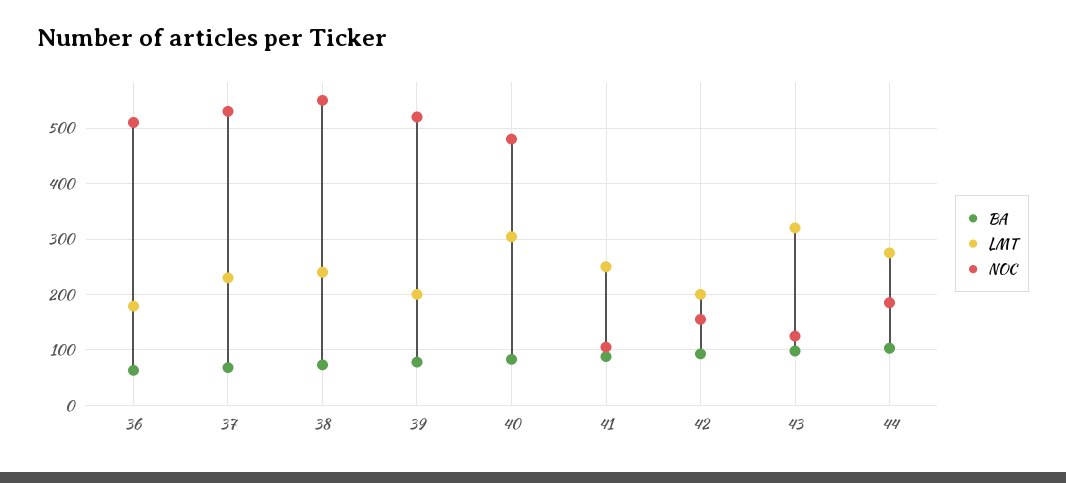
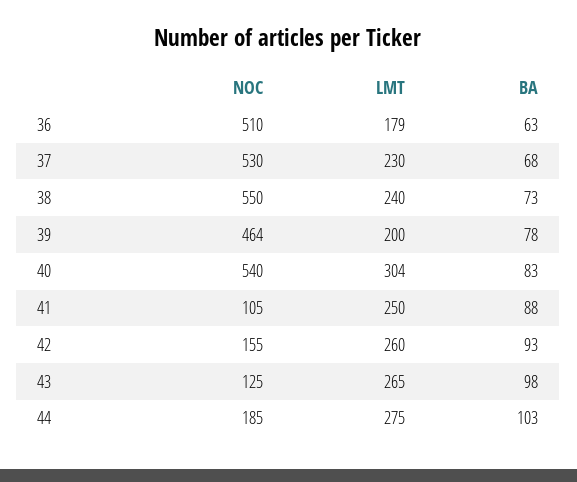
NOC, 39: 520 -> 464
NOC, 40: 480 -> 540
LMT, 42: 200 -> 260
LMT, 43: 320 -> 265

